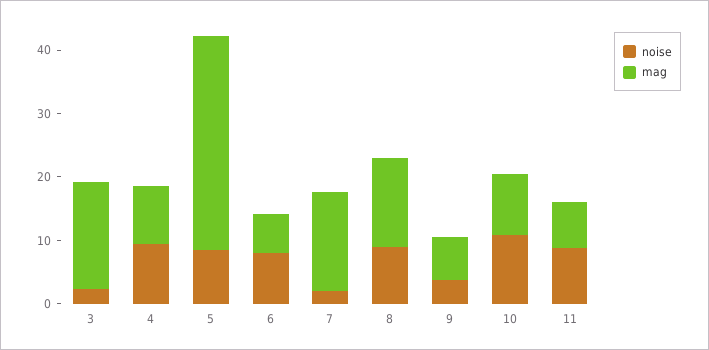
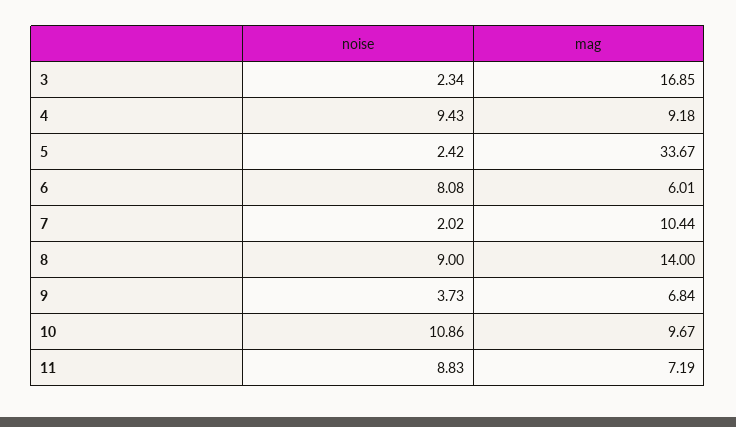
noise, 5: 8 -> 2.42
mag, 7: 16 -> 10.44

